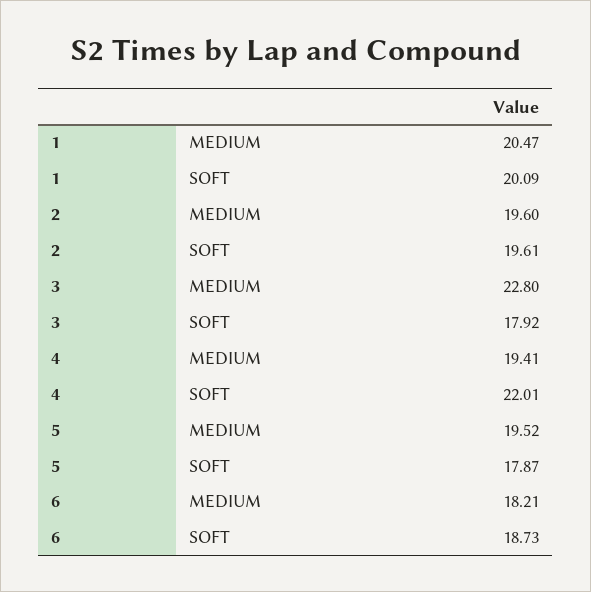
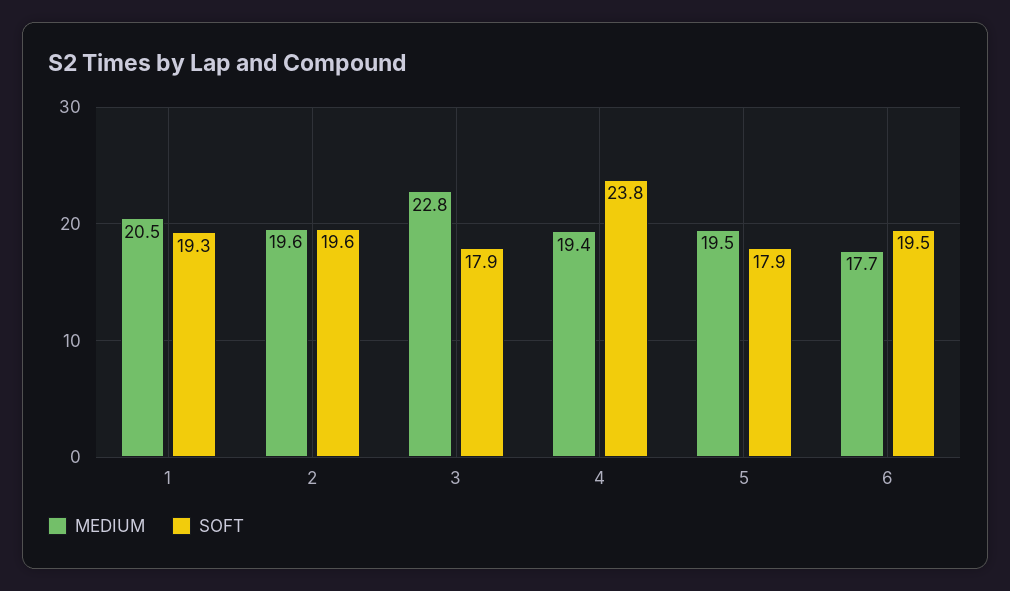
SOFT, 1: 20.09 -> 19.3
SOFT, 4: 22.01 -> 23.8
MEDIUM, 6: 18.21 -> 17.7
SOFT, 6: 18.73 -> 19.5

